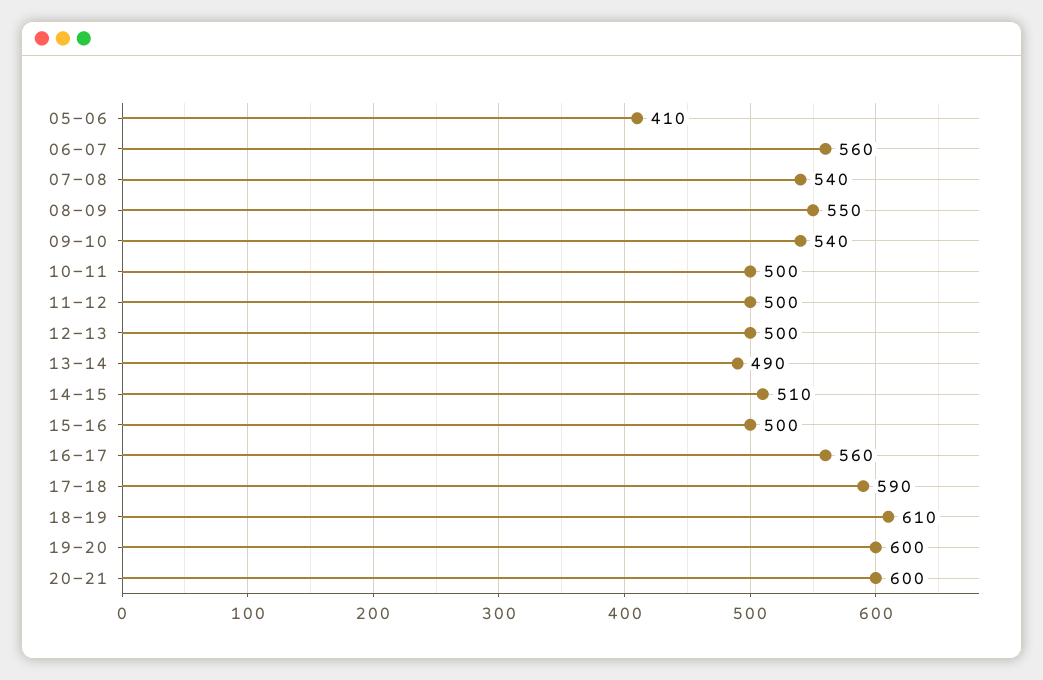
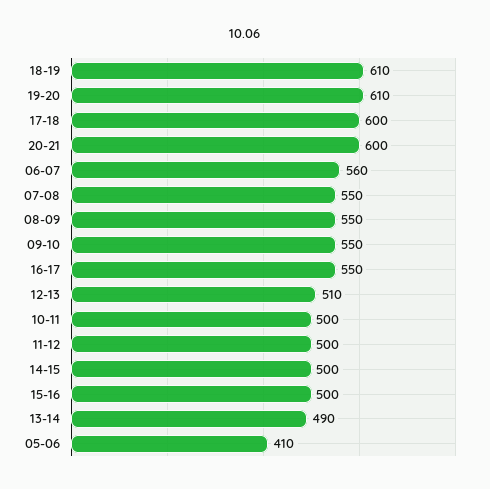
07-08: 540 -> 550
09-10: 540 -> 550
12-13: 500 -> 510
14-15: 510 -> 500
16-17: 560 -> 550
17-18: 590 -> 600
19-20: 600 -> 610

